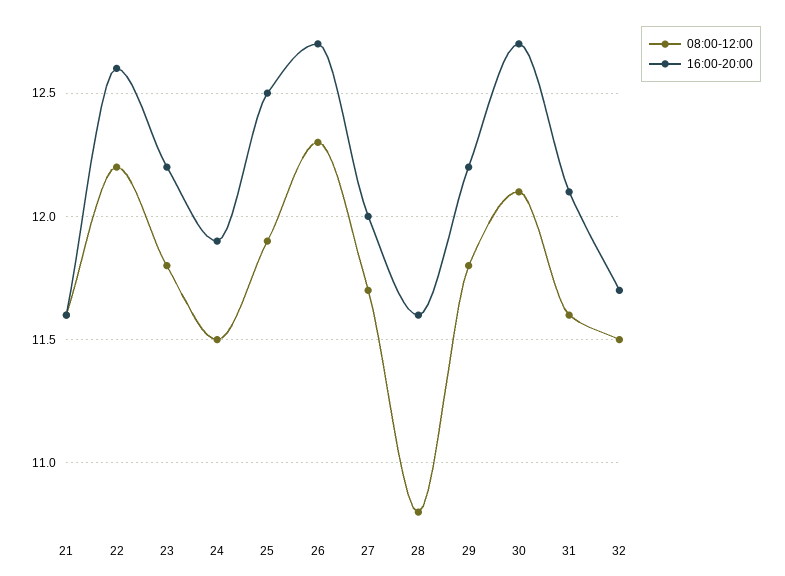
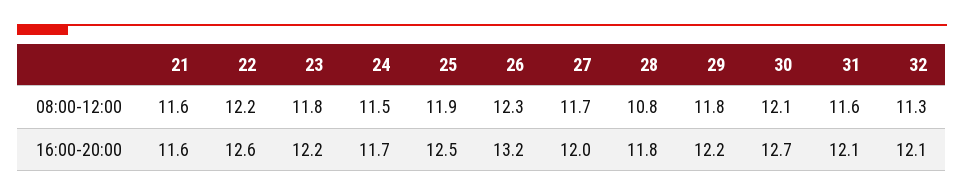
16:00-20:00, 24: 11.9 -> 11.7
16:00-20:00, 26: 12.7 -> 13.2
16:00-20:00, 28: 11.6 -> 11.8
08:00-12:00, 32: 11.5 -> 11.3
16:00-20:00, 32: 11.7 -> 12.1

